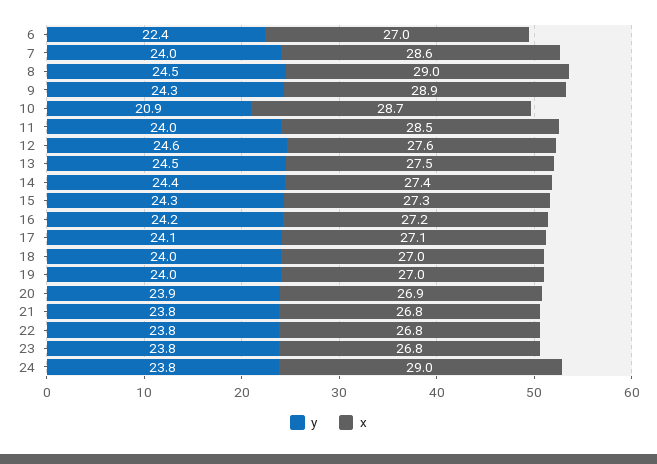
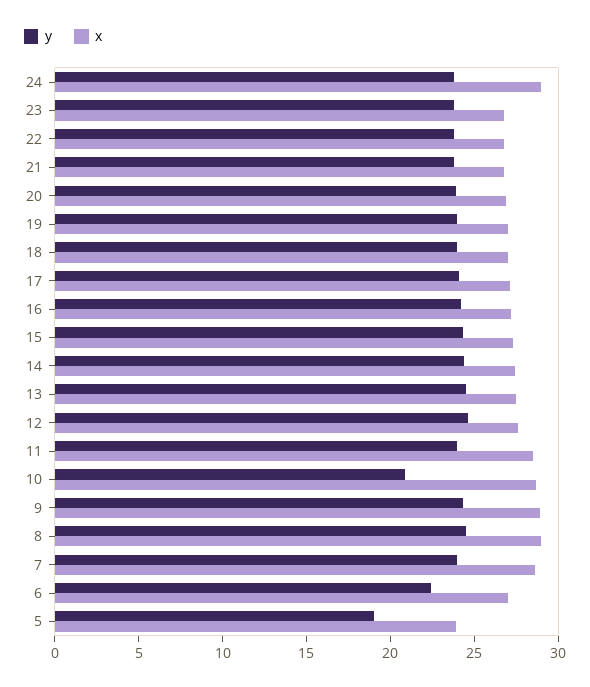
y, 5: none -> 19
x, 5: none -> 24

